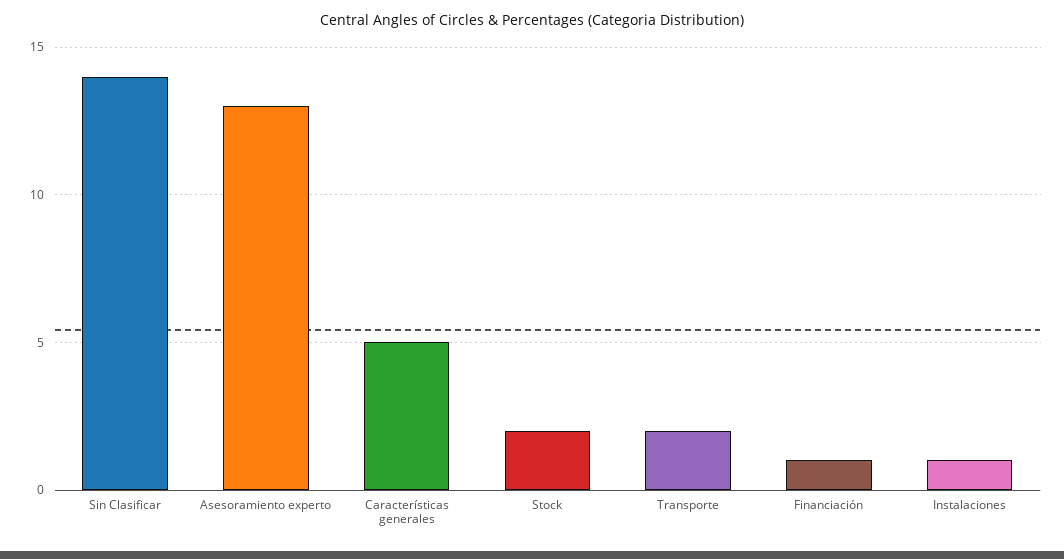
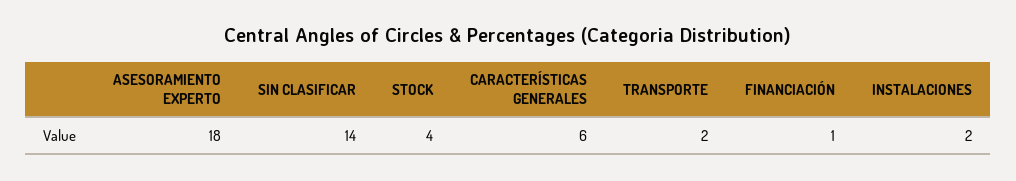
Asesoramiento experto: 13 -> 18
Características generales: 5 -> 6
Stock: 2 -> 4
Instalaciones: 1 -> 2

